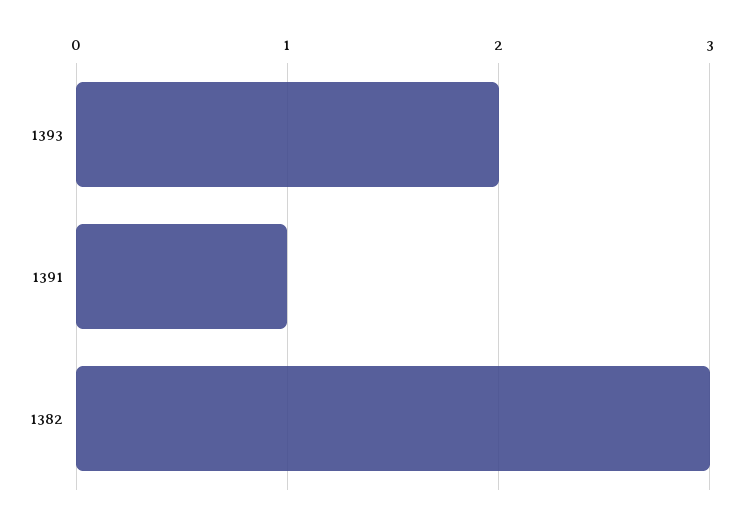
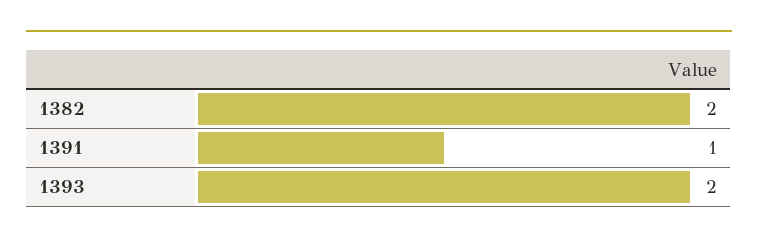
1382: 3 -> 2

